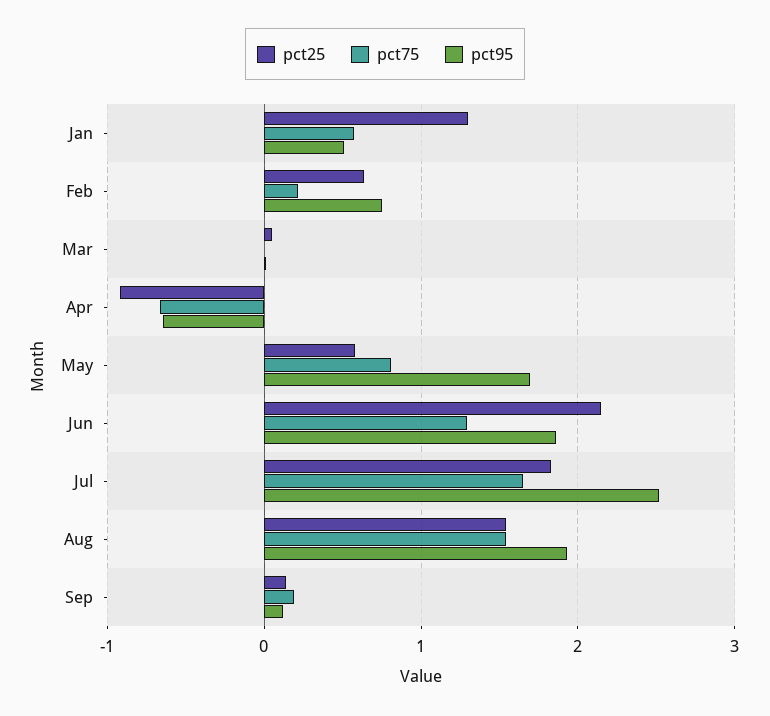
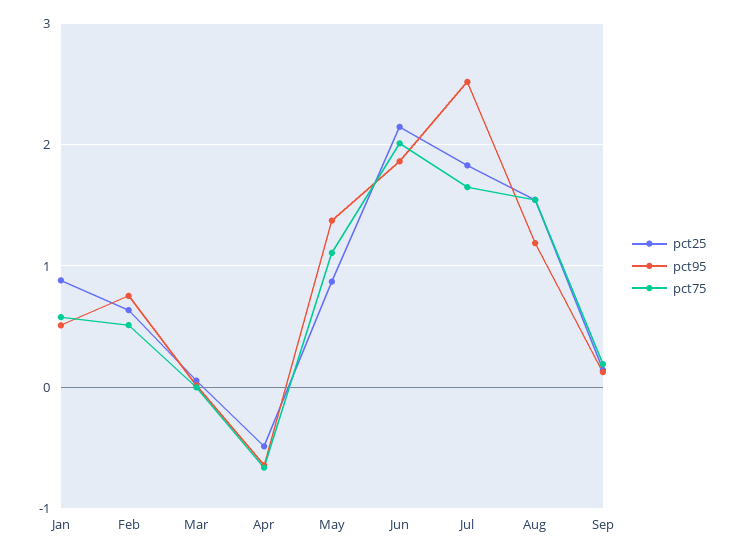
pct25, Jan: 1.3 -> 0.9
pct75, Feb: 0.2 -> 0.5
pct25, Apr: -0.9 -> -0.5
pct25, May: 0.6 -> 0.9
pct75, May: 0.8 -> 1.1
pct95, May: 1.7 -> 1.4
pct75, Jun: 1.3 -> 2
pct95, Aug: 1.9 -> 1.2

